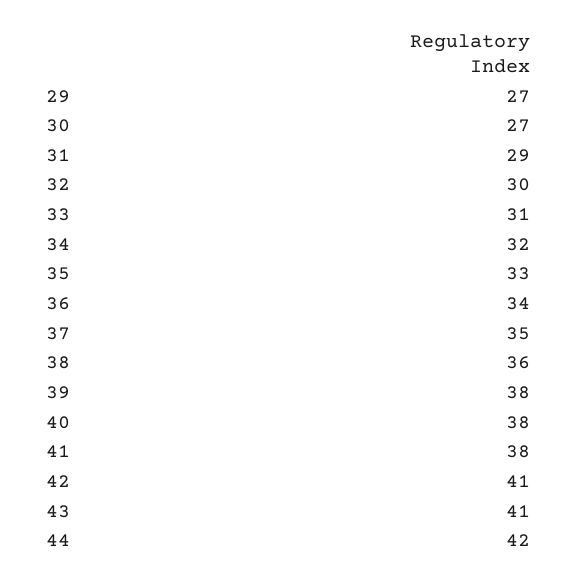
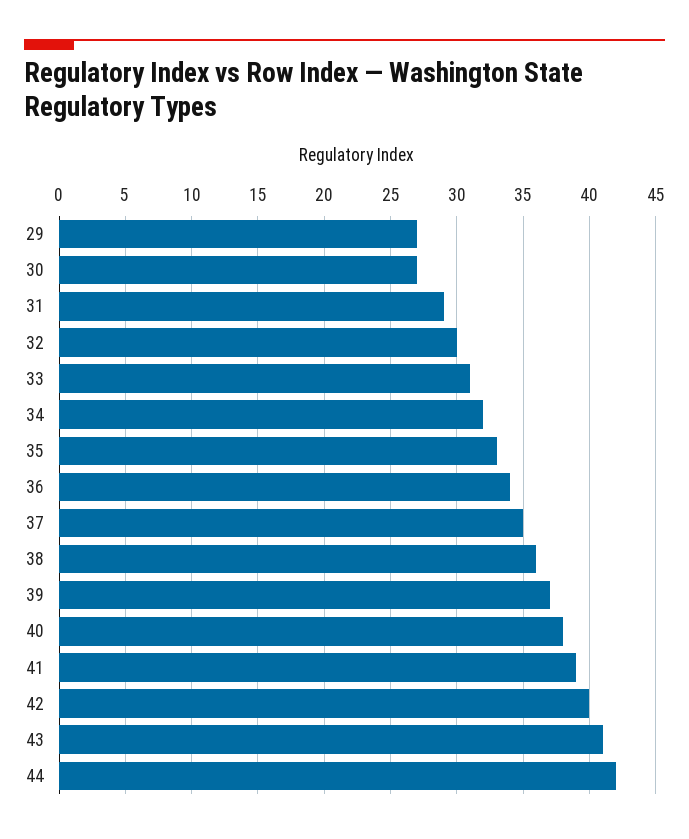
39: 38 -> 37
41: 38 -> 39
42: 41 -> 40

